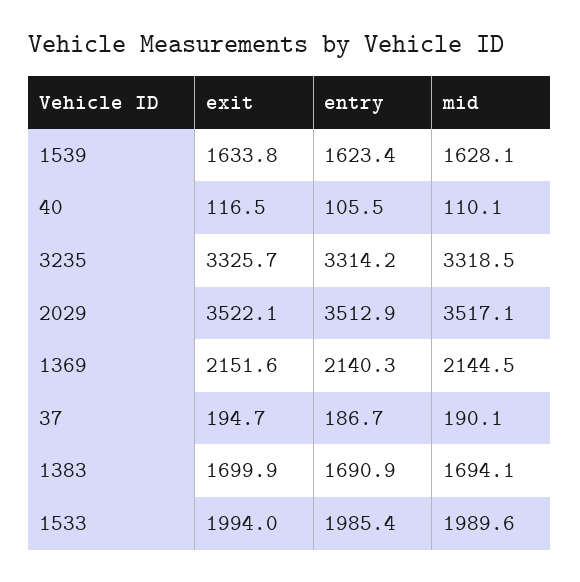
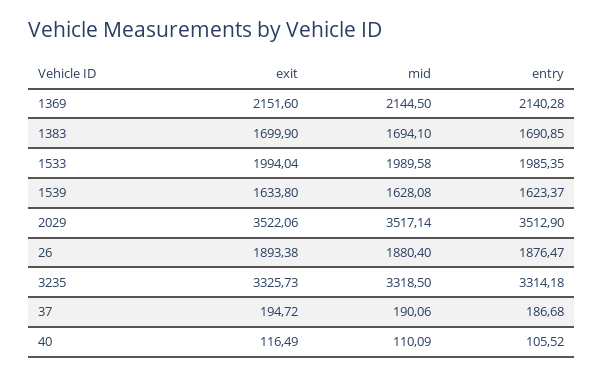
exit, 26: none -> 1893.38
mid, 26: none -> 1880.4
entry, 26: none -> 1876.47

